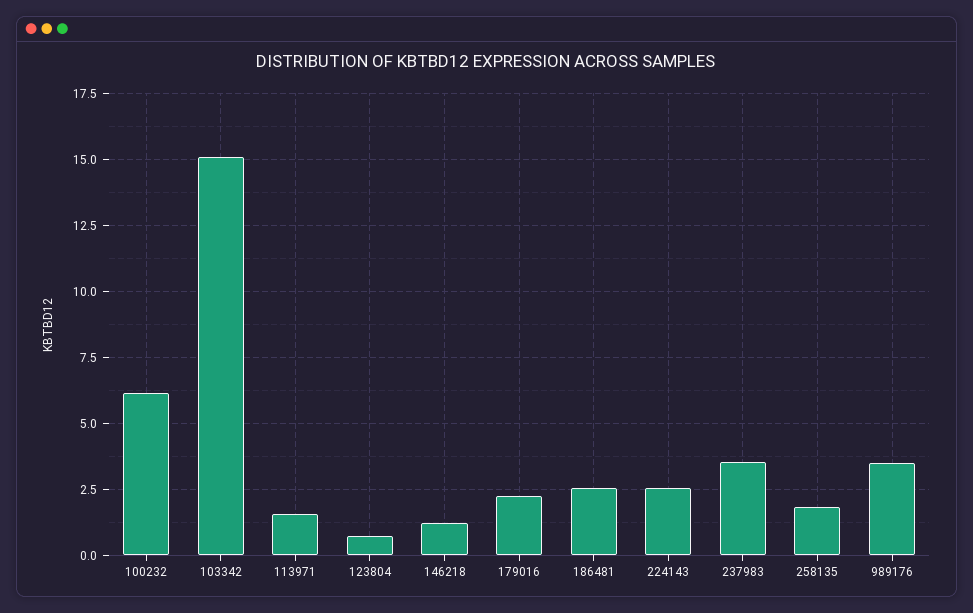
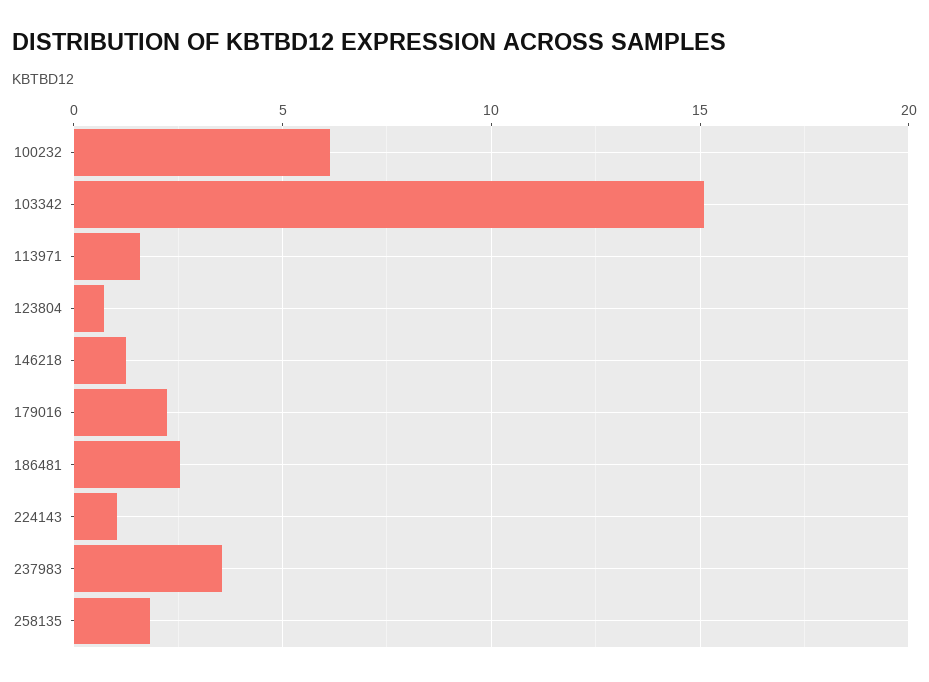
224143: 2.5 -> 1
989176: 3.5 -> none

